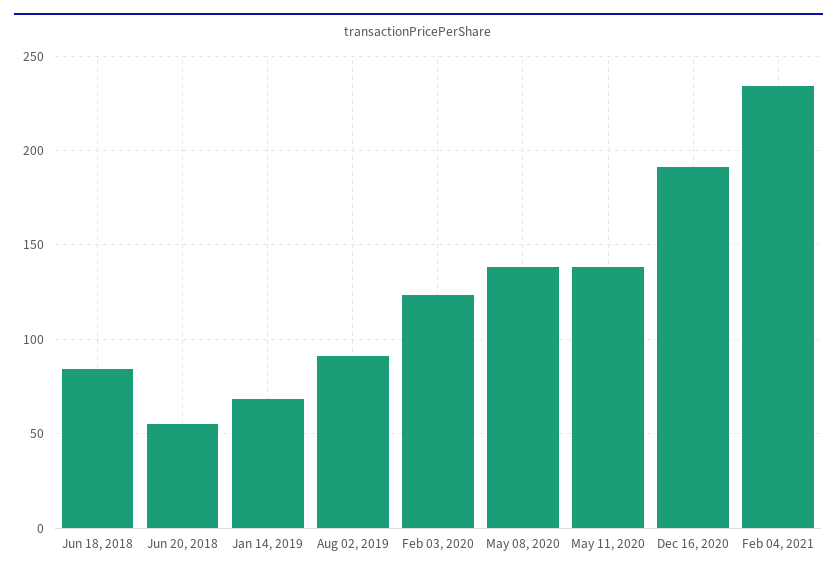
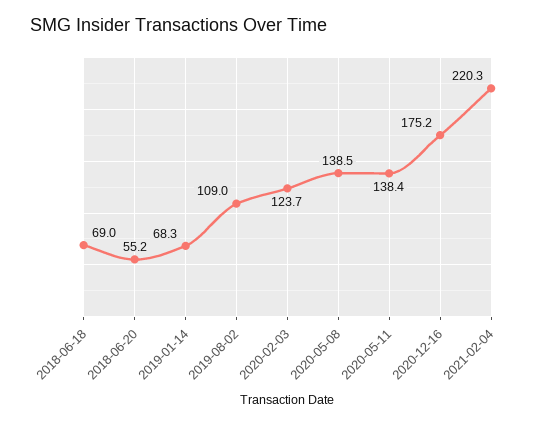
Jun 18, 2018: 85 -> 69
Aug 02, 2019: 90 -> 109
Dec 16, 2020: 190 -> 175.2
Feb 04, 2021: 235 -> 220.3

